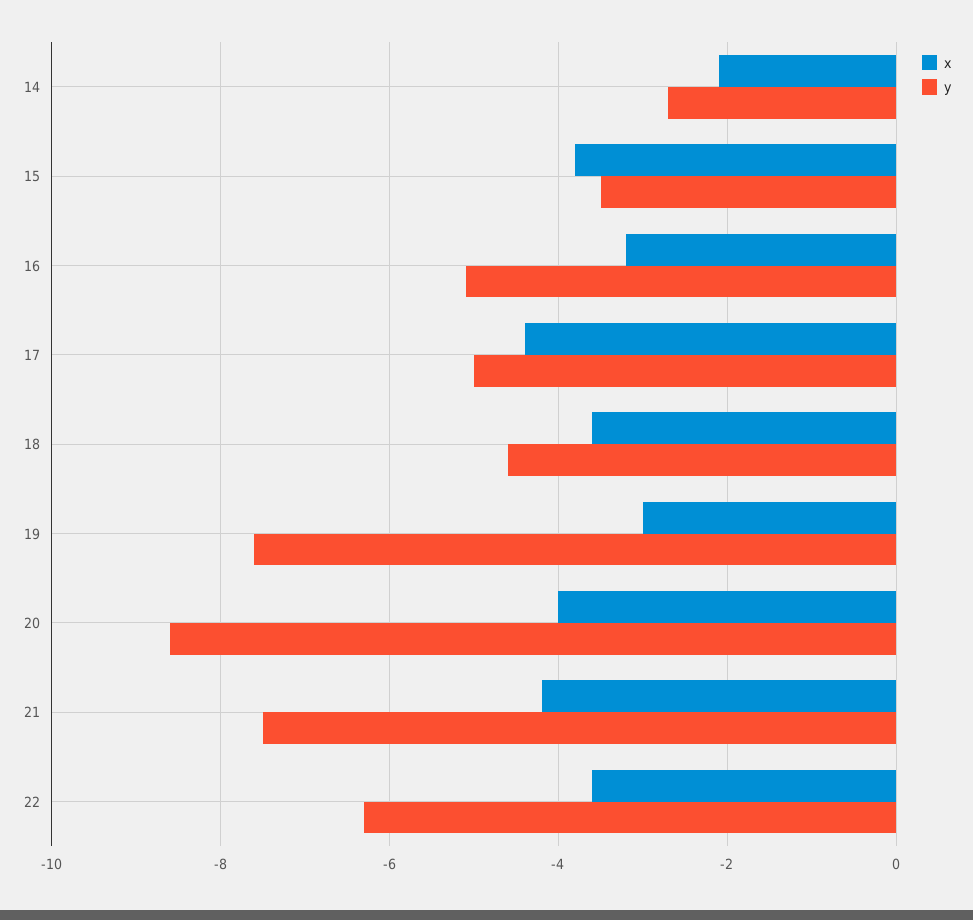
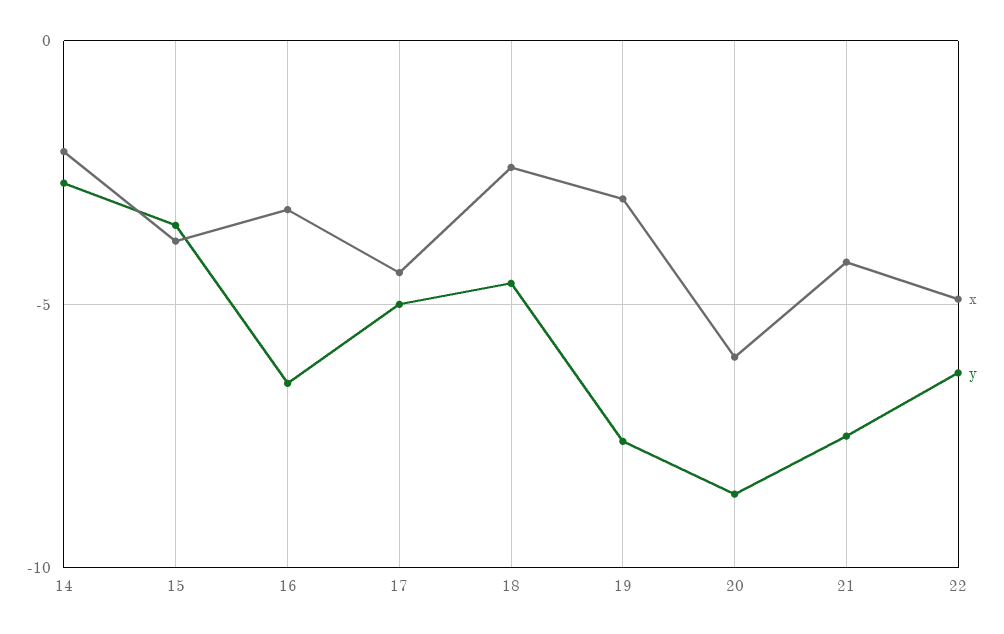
y, 16: -5 -> -6.5
x, 18: -3.5 -> -2.5
x, 20: -4 -> -6
x, 22: -3.5 -> -5

